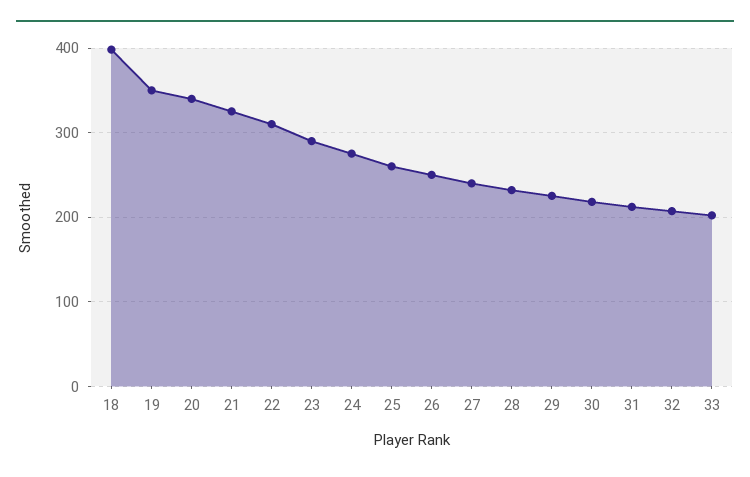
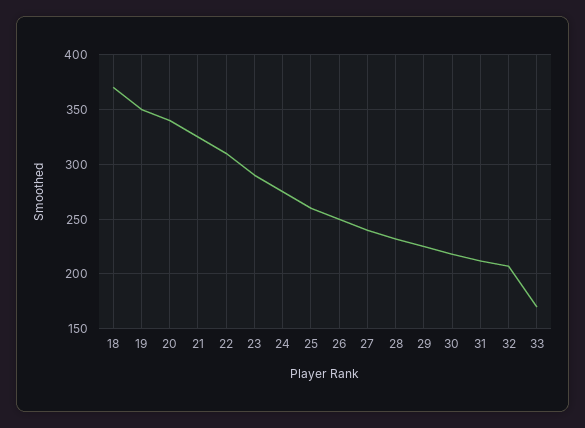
18: 400 -> 370
33: 200 -> 170

